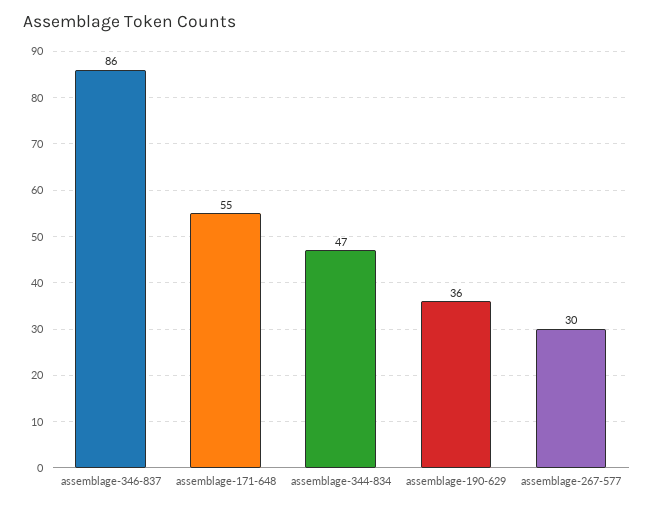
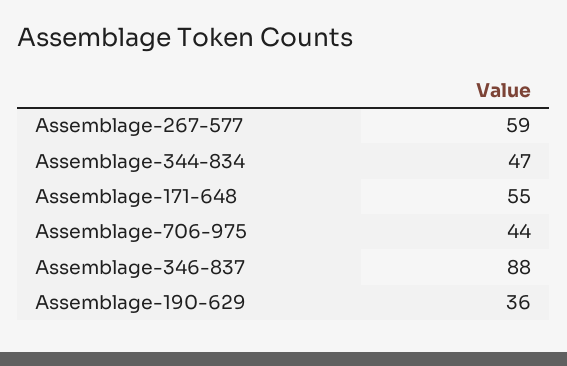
assemblage-346-837: 86 -> 88
assemblage-267-577: 30 -> 59
Assemblage-706-975: none -> 44

